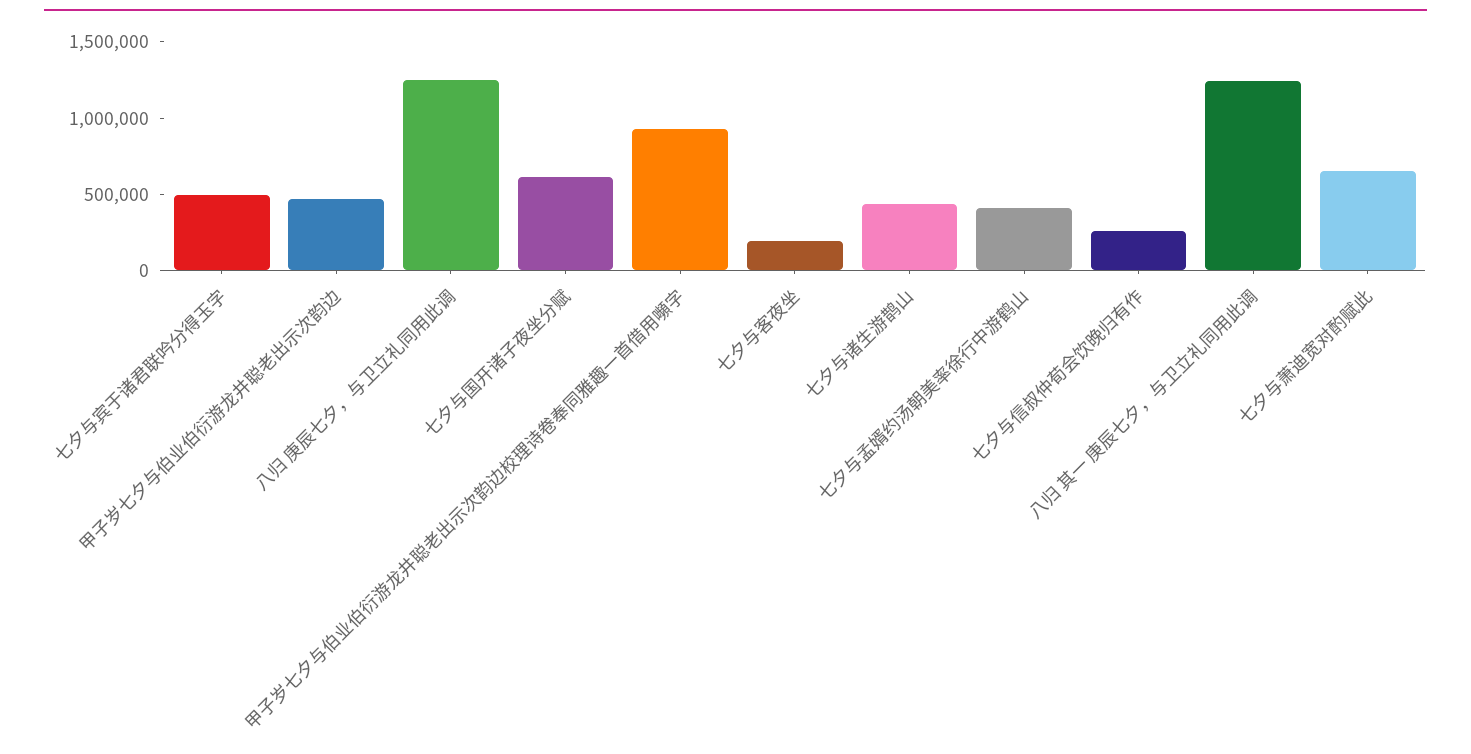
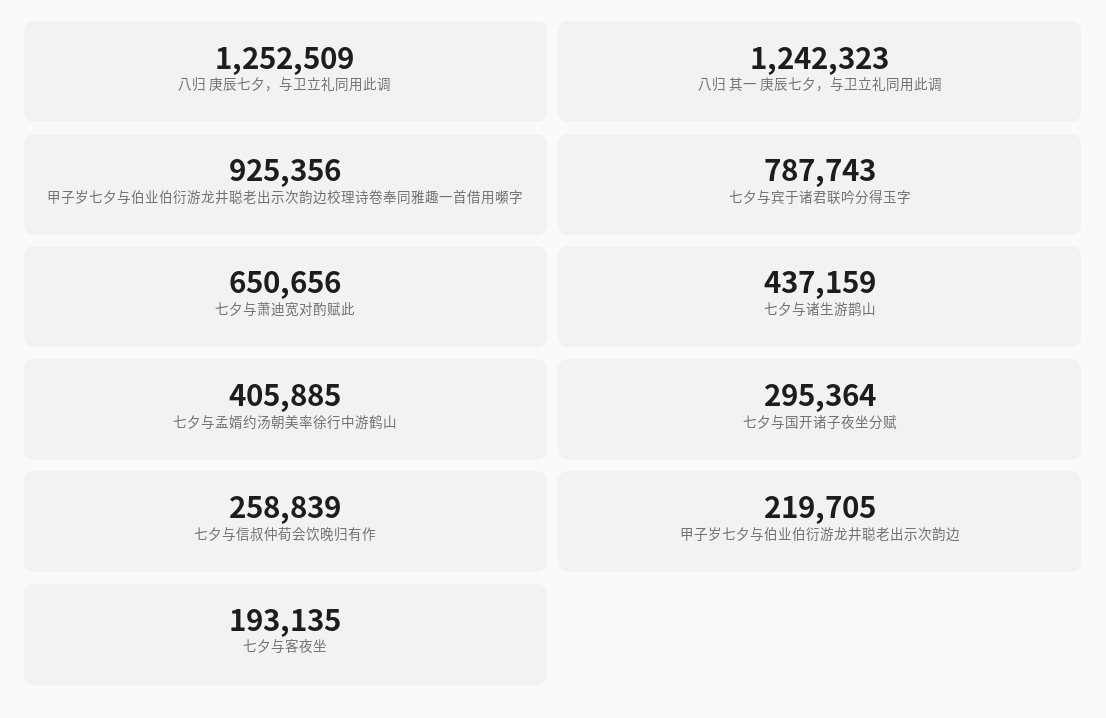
七夕与宾于诸君联吟分得玉字: 500000 -> 787743
甲子岁七夕与伯业伯衍游龙井聪老出示次韵边: 500000 -> 219705
七夕与国开诸子夜坐分赋: 600000 -> 295364

